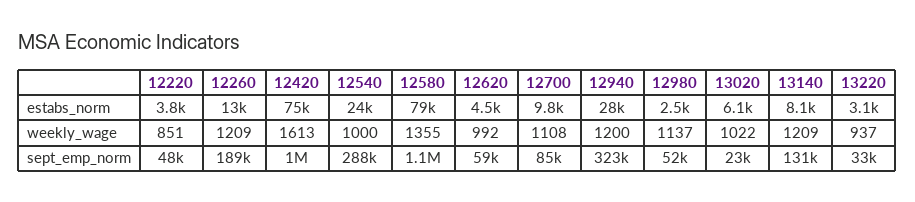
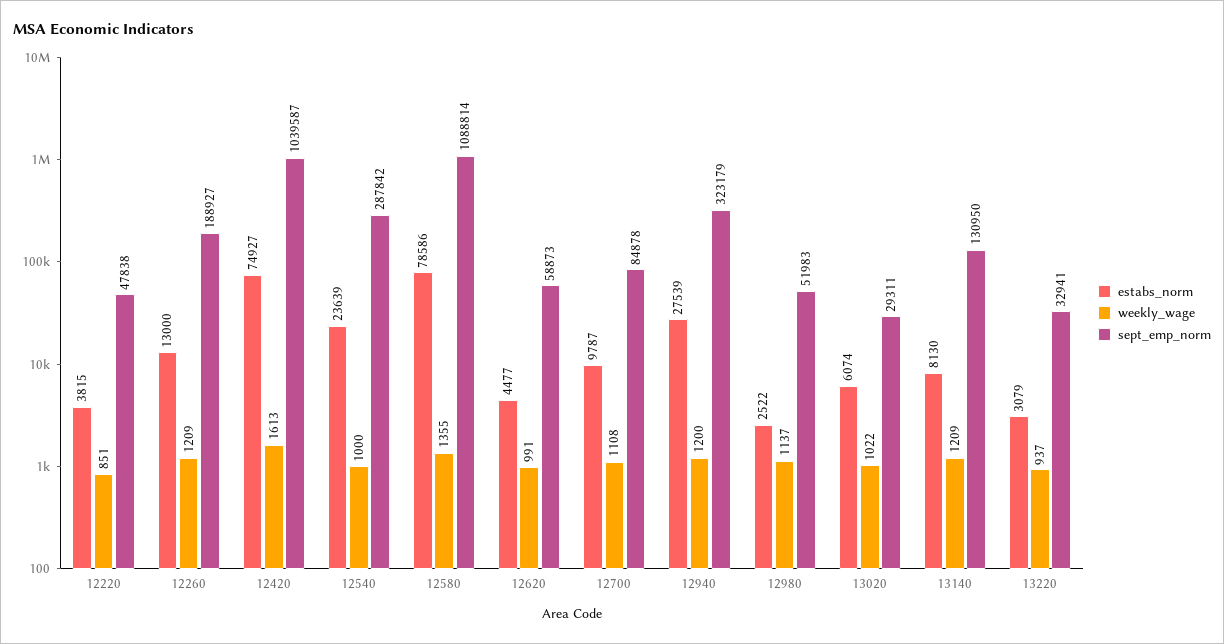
weekly_wage, 12620: 992 -> 991
sept_emp_norm, 13020: 23000 -> 29311

